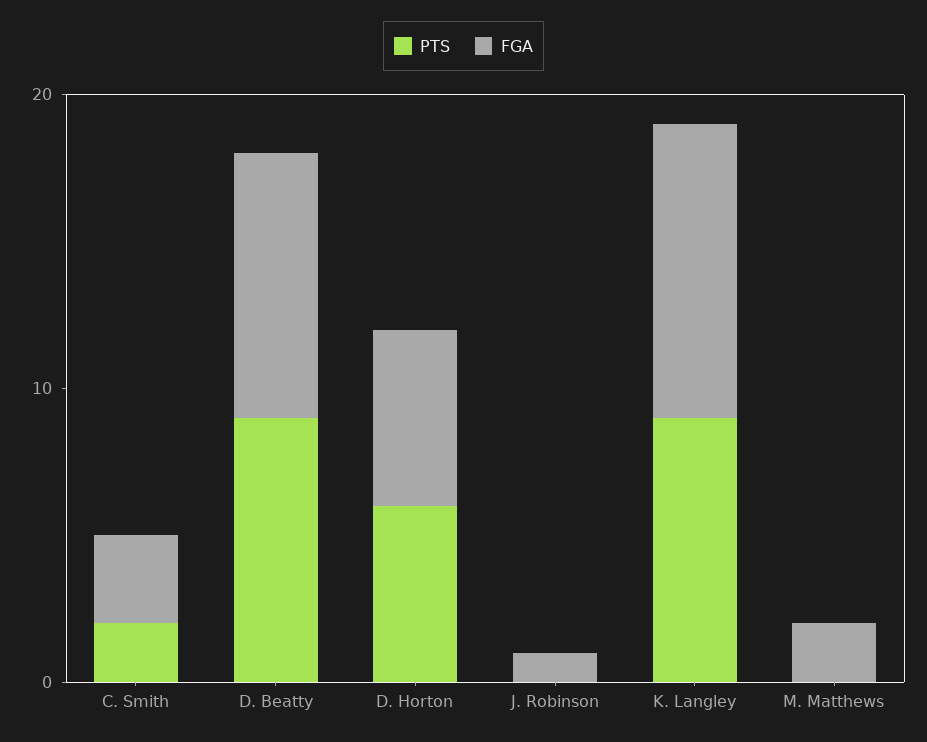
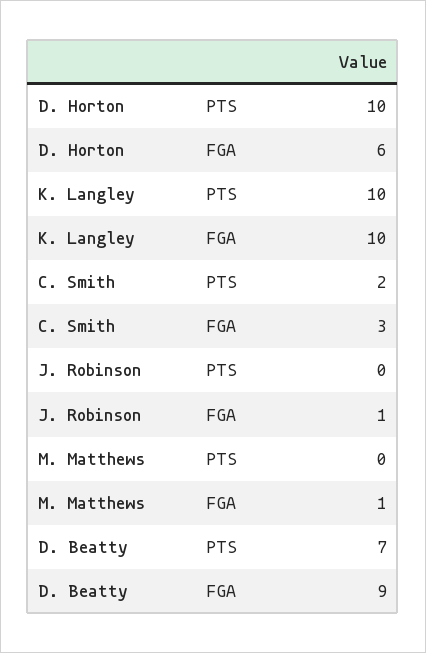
PTS, D. Beatty: 9 -> 7
PTS, D. Horton: 6 -> 10
PTS, K. Langley: 9 -> 10
FGA, M. Matthews: 2 -> 1

